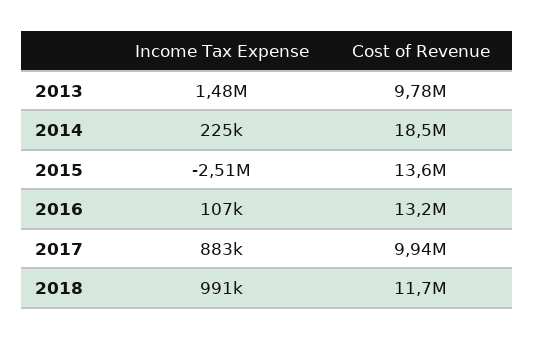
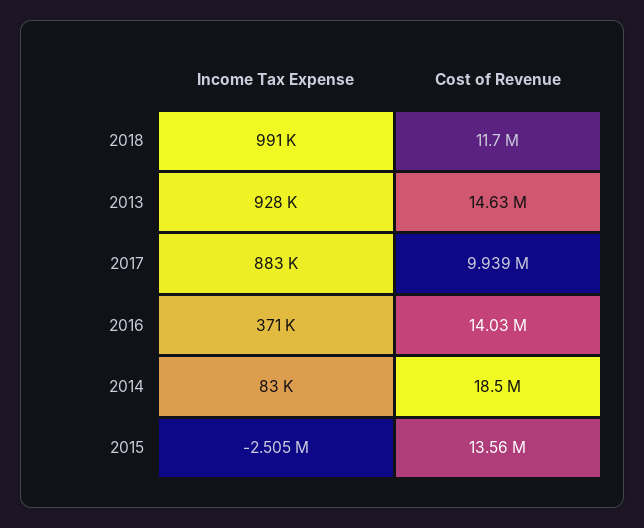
Income Tax Expense, 2013: 1480000 -> 928000
Cost of Revenue, 2013: 9780000 -> 14630000
Income Tax Expense, 2014: 225000 -> 83000
Income Tax Expense, 2016: 107000 -> 371000
Cost of Revenue, 2016: 13200000 -> 14030000

